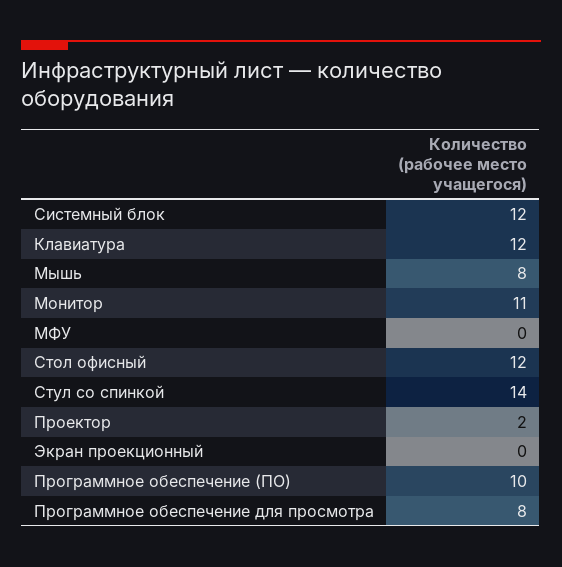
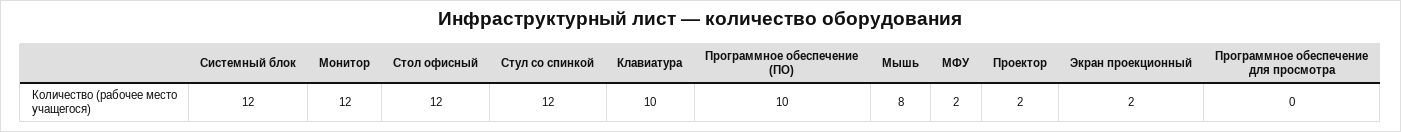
Клавиатура: 12 -> 10
Монитор: 11 -> 12
МФУ: 0 -> 2
Стул со спинкой: 14 -> 12
Экран проекционный: 0 -> 2
Программное обеспечение для просмотра: 8 -> 0

